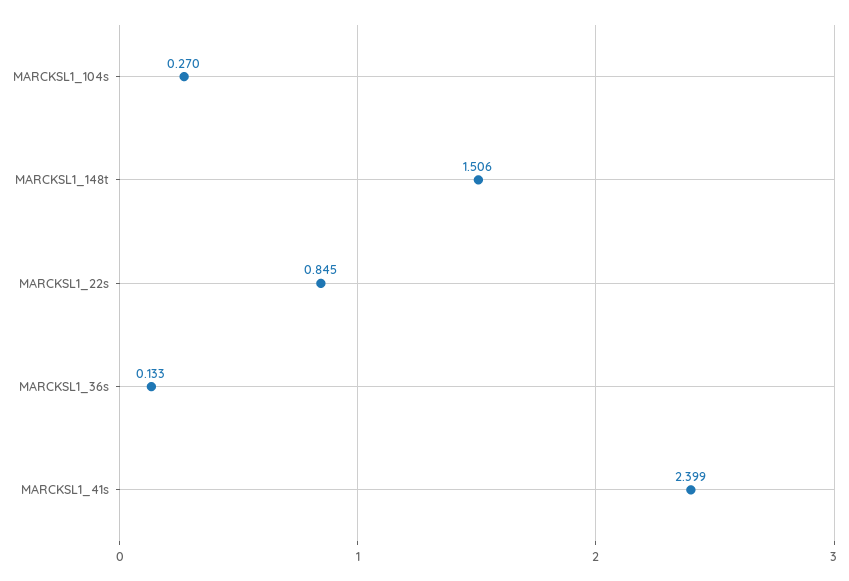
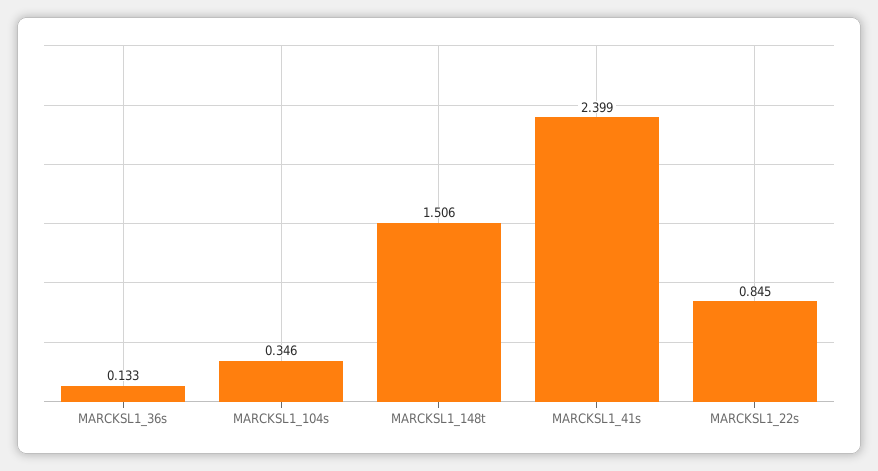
MARCKSL1_104s: 0.27 -> 0.346

